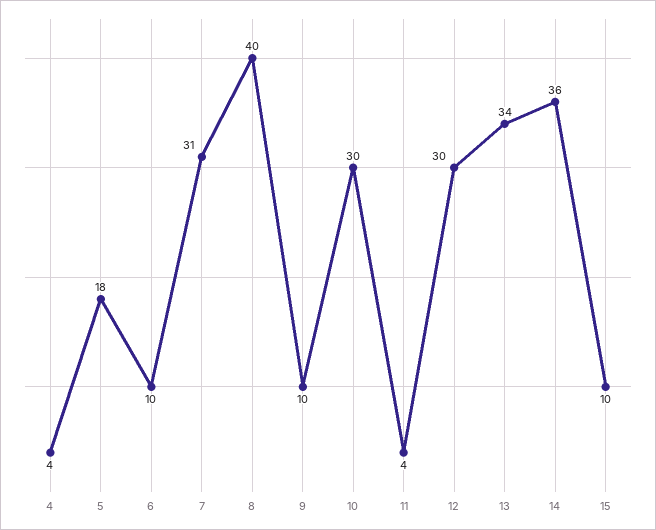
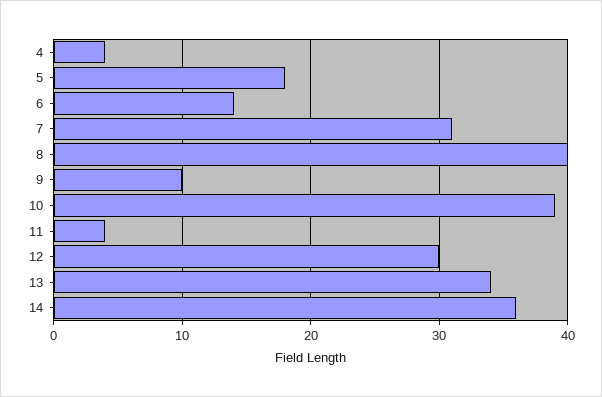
6: 10 -> 14
10: 30 -> 39
15: 10 -> none

